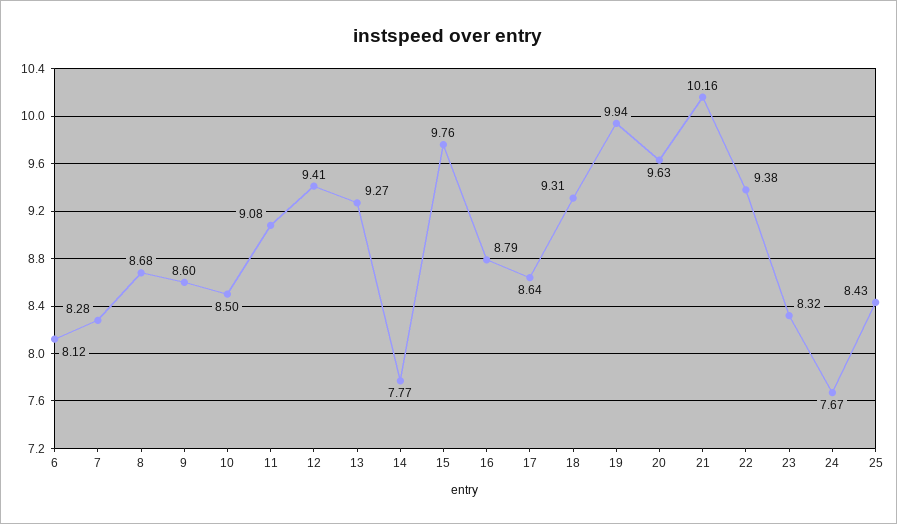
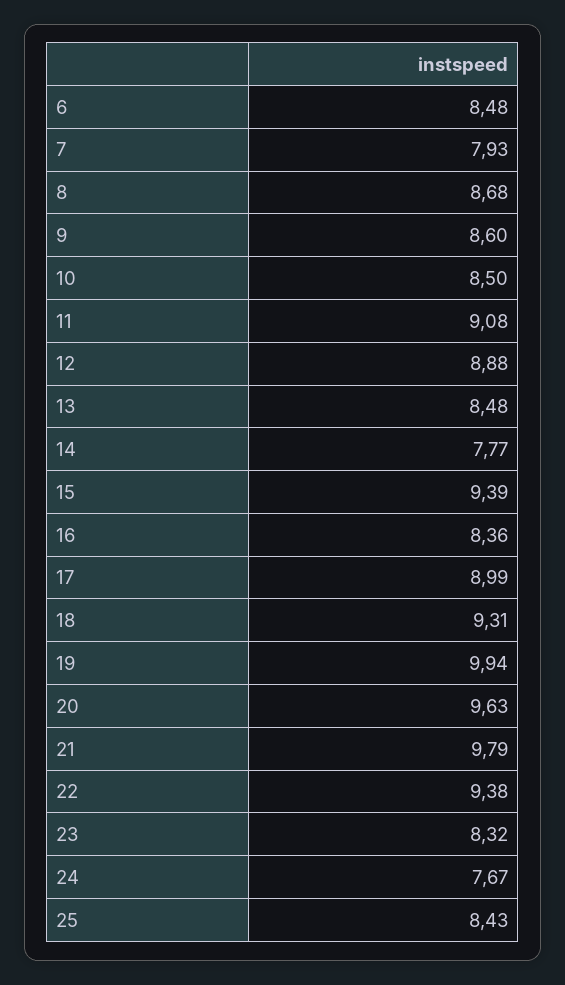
6: 8.12 -> 8.48
7: 8.28 -> 7.93
12: 9.41 -> 8.88
13: 9.27 -> 8.48
15: 9.76 -> 9.39
16: 8.79 -> 8.36
17: 8.64 -> 8.99
21: 10.16 -> 9.79

